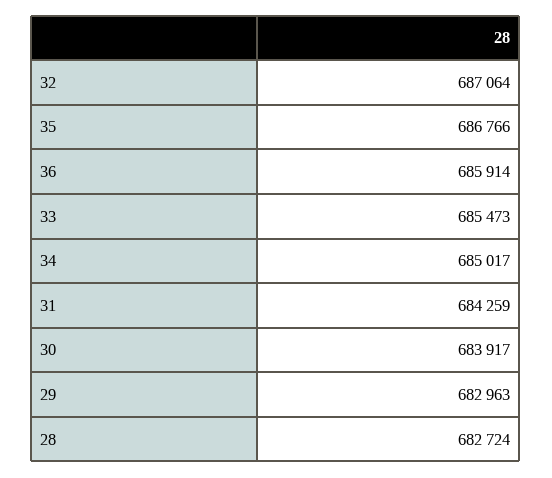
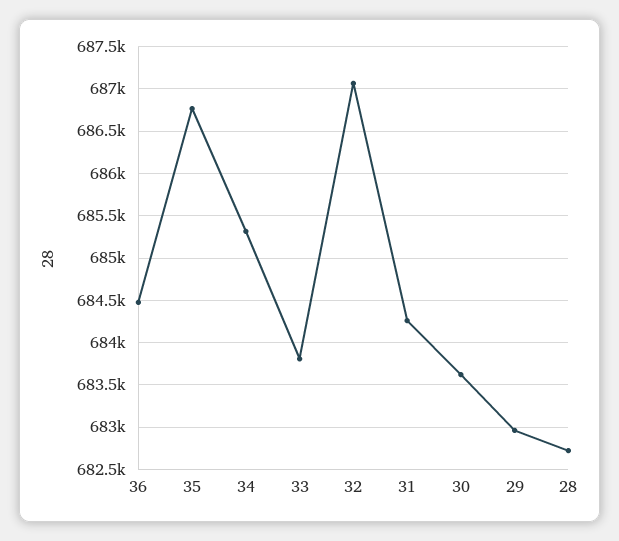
36: 685914 -> 684500
33: 685473 -> 683800
34: 685017 -> 685300
30: 683917 -> 683600

